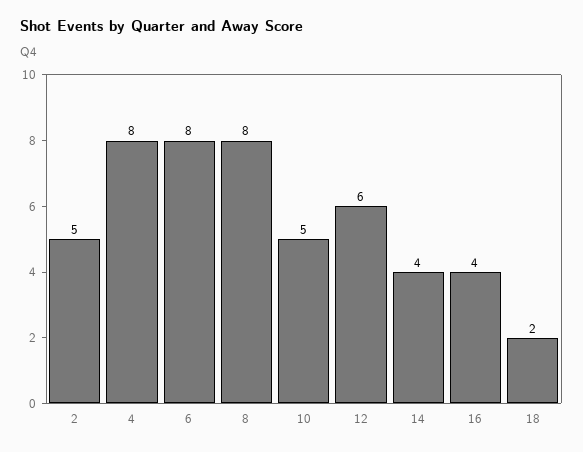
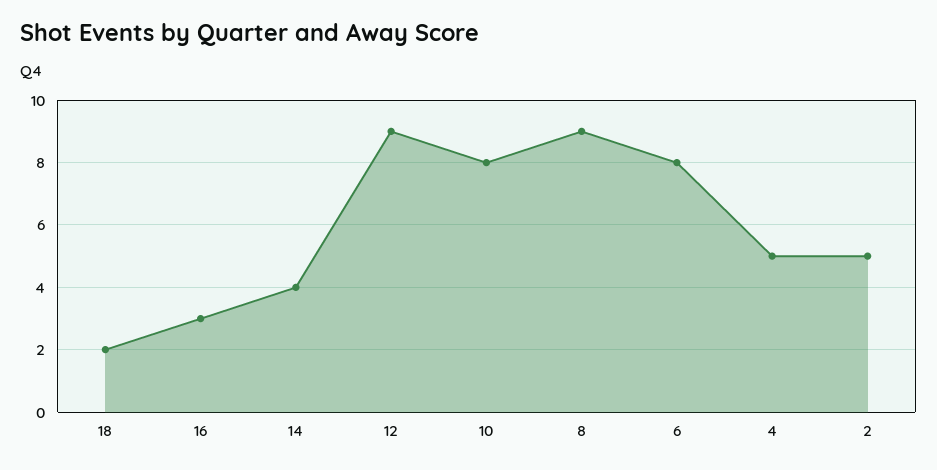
4: 8 -> 5
8: 8 -> 9
10: 5 -> 8
12: 6 -> 9
16: 4 -> 3

